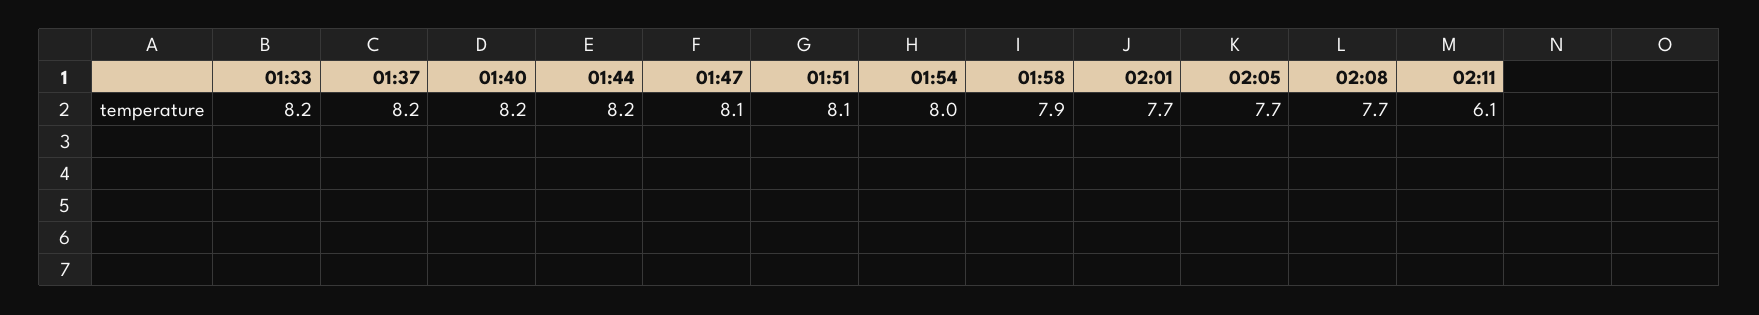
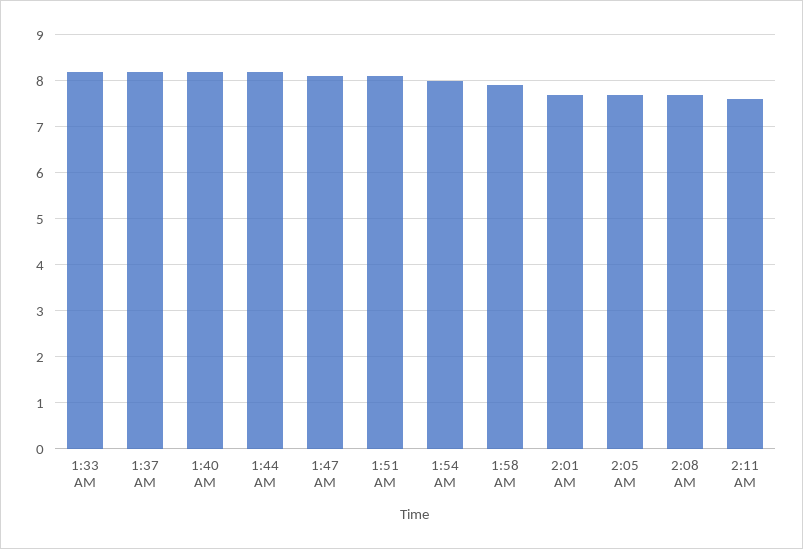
02:11: 6.1 -> 7.5

